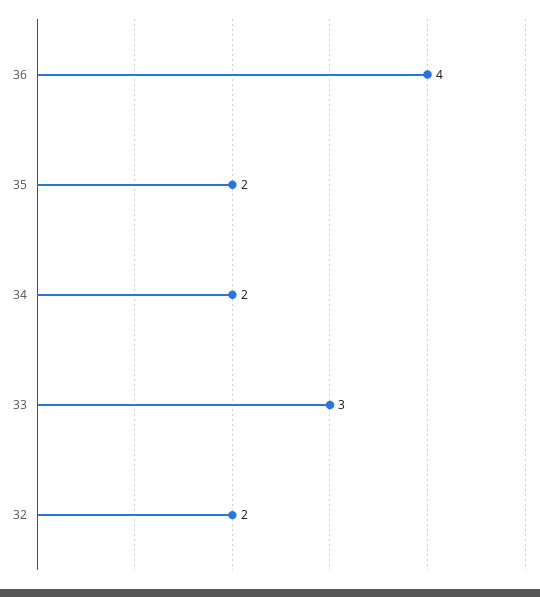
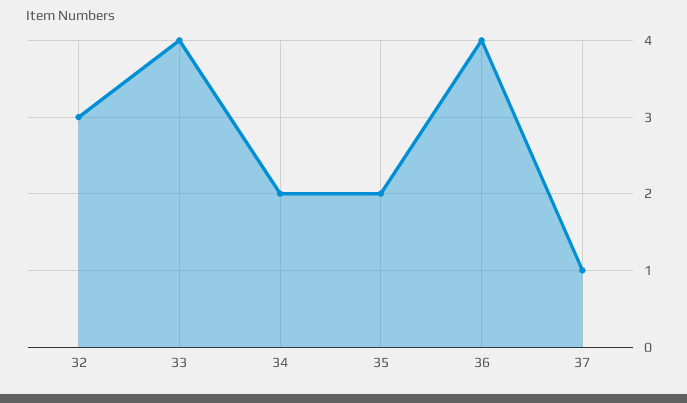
33: 3 -> 4
32: 2 -> 3
37: none -> 1

